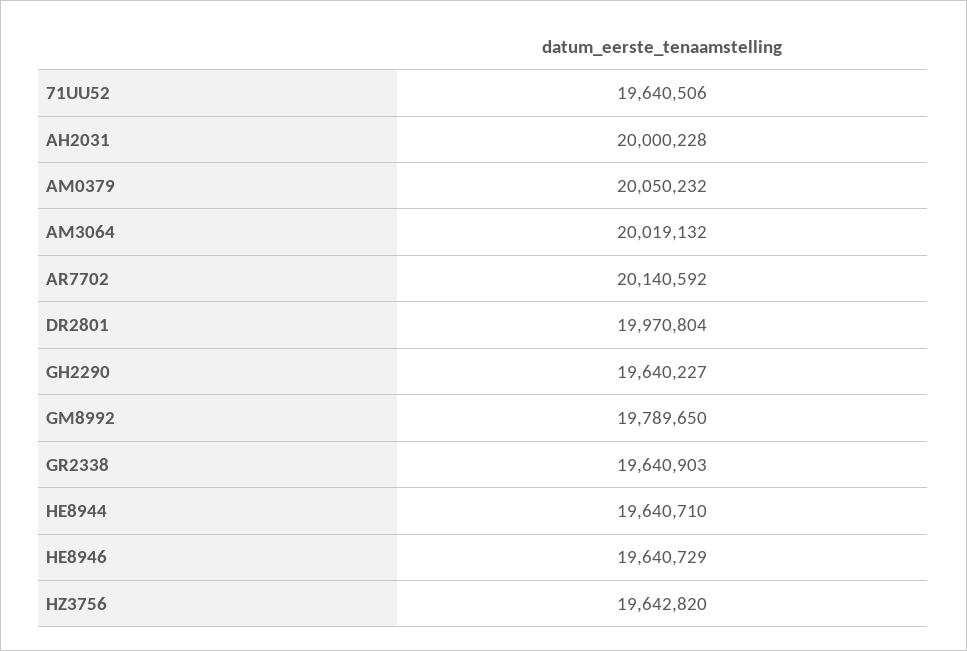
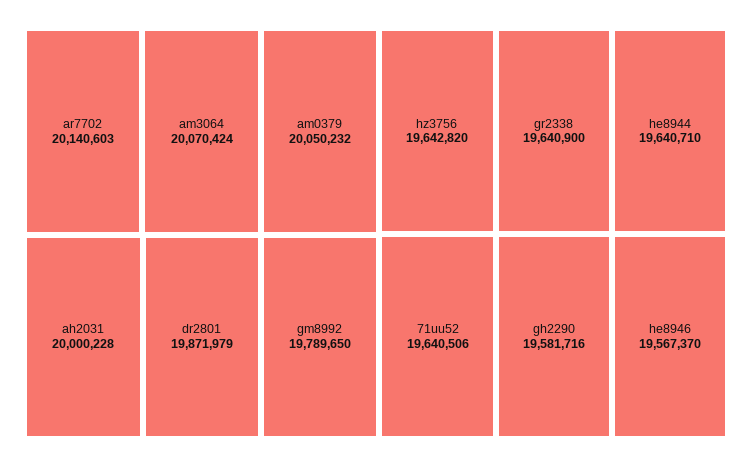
AM3064: 20019132 -> 20070424
AR7702: 20140592 -> 20140603
DR2801: 19970804 -> 19871979
GH2290: 19640227 -> 19581716
GR2338: 19640903 -> 19640900
HE8946: 19640729 -> 19567370

